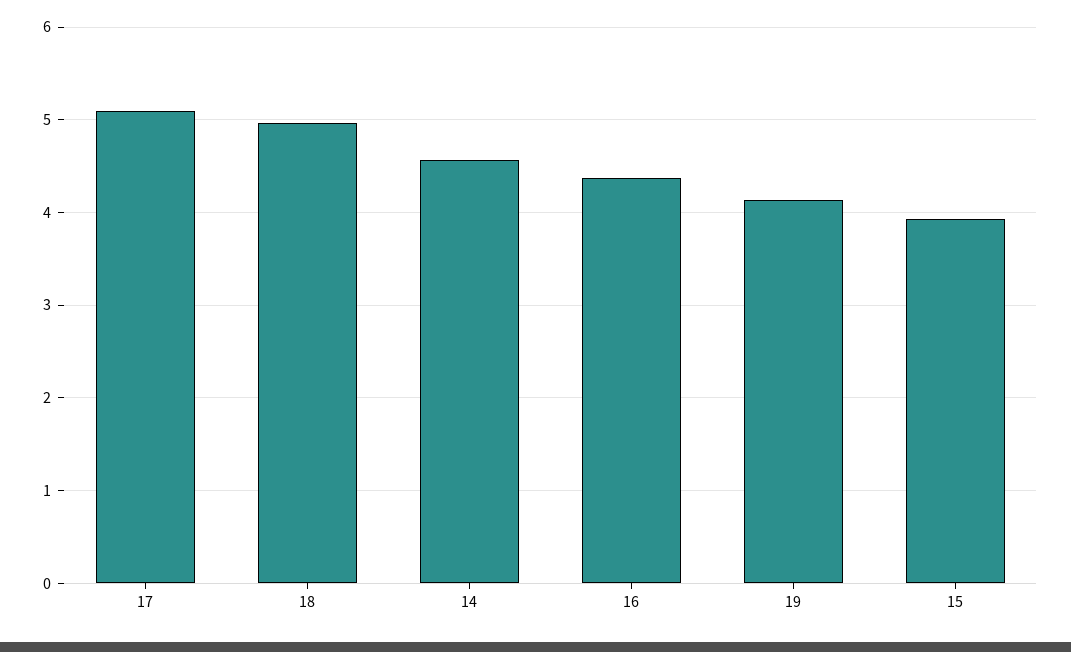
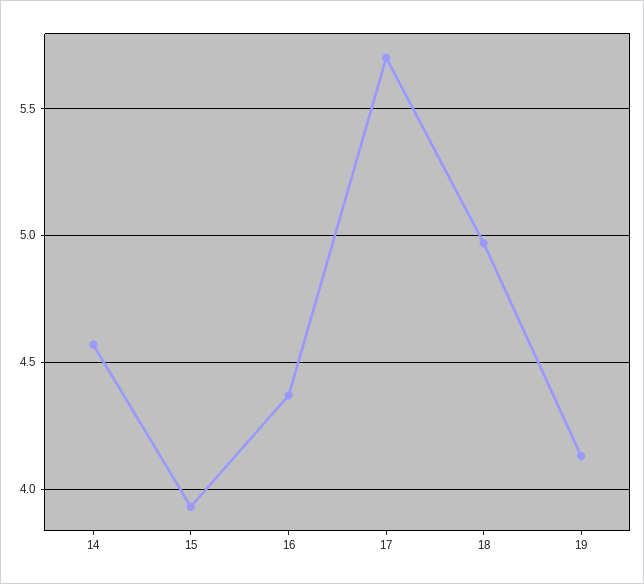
17: 5.1 -> 5.7

